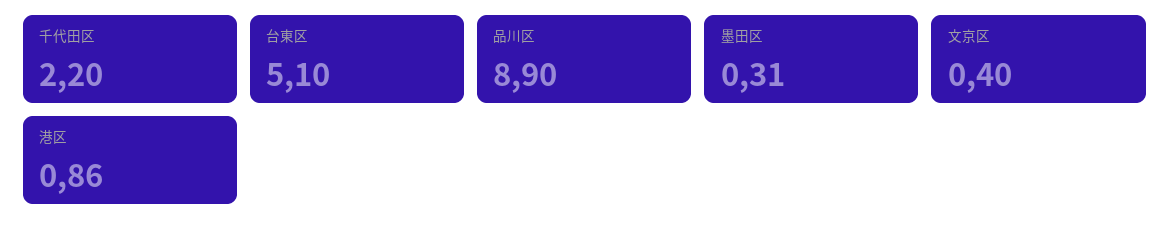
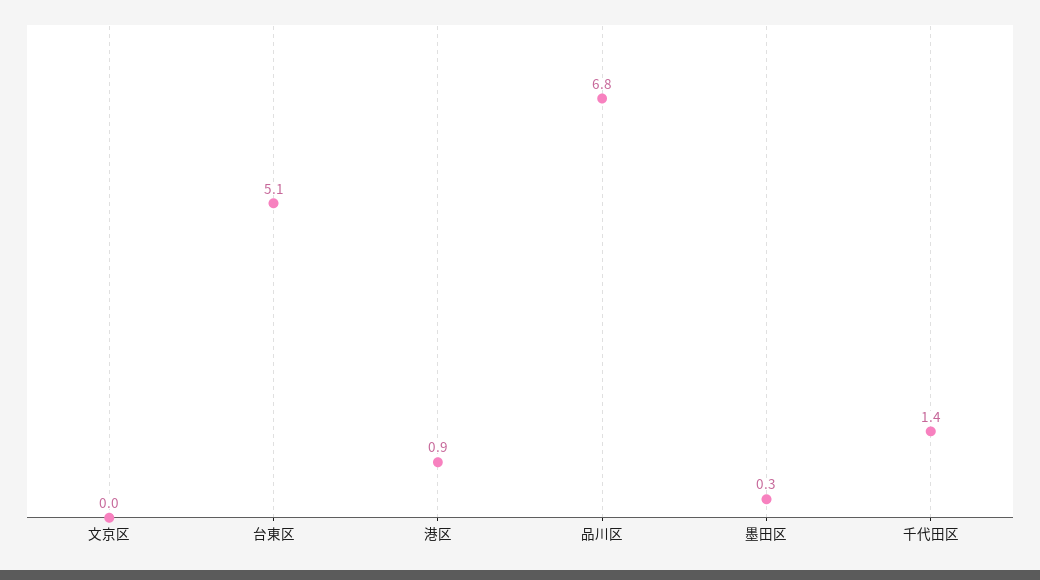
千代田区: 2.2 -> 1.4
品川区: 8.9 -> 6.8
文京区: 0.4 -> 0

